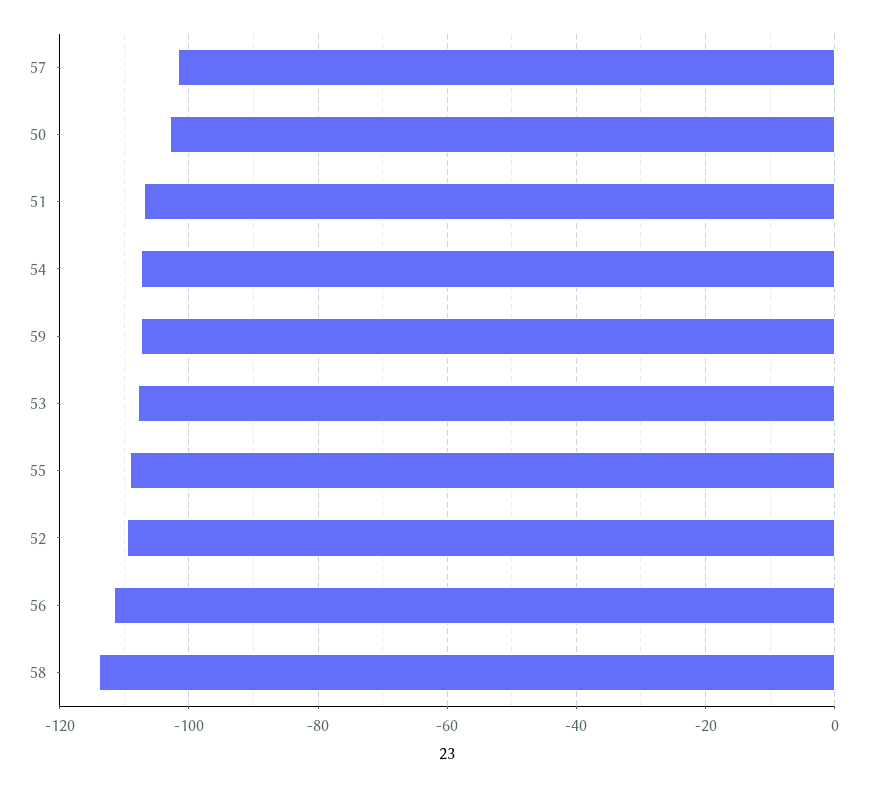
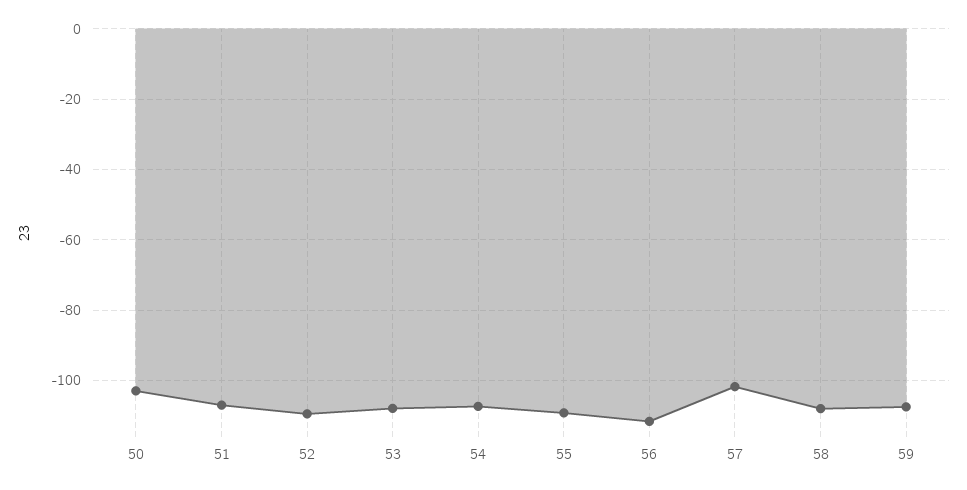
58: -114 -> -108

